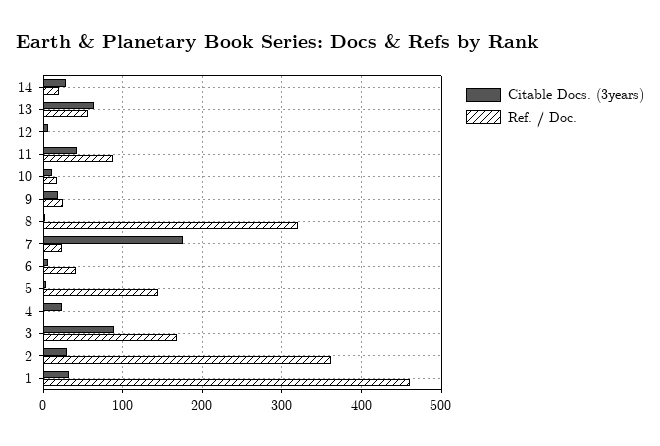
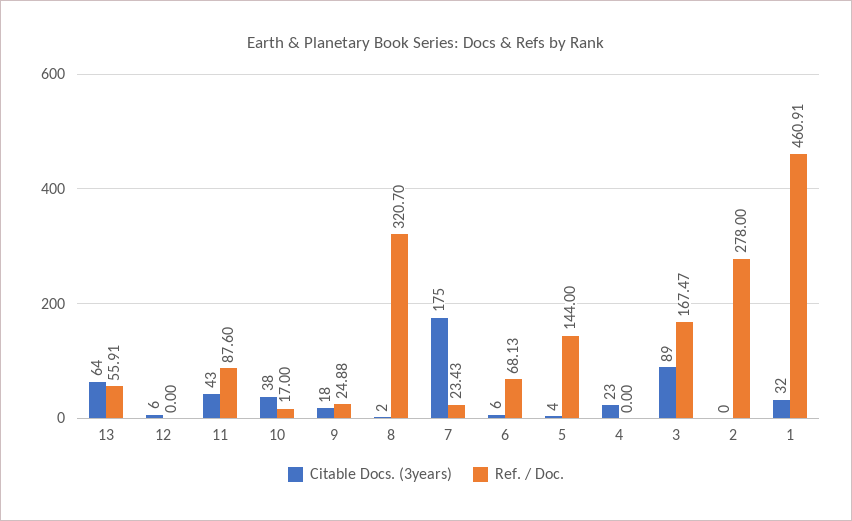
Citable Docs. (3years), 14: 30 -> none
Ref. / Doc., 14: 20 -> none
Citable Docs. (3years), 10: 10 -> 38
Ref. / Doc., 6: 40 -> 68.13
Citable Docs. (3years), 2: 30 -> 0
Ref. / Doc., 2: 360 -> 278

